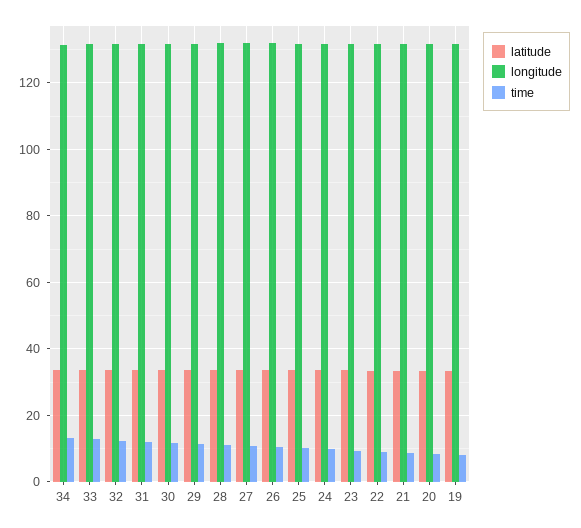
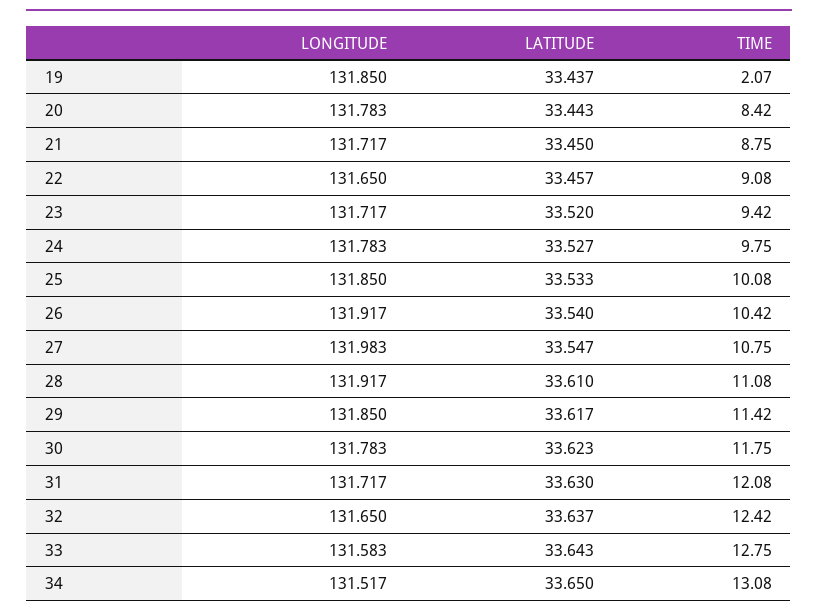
time, 19: 8 -> 2.07

